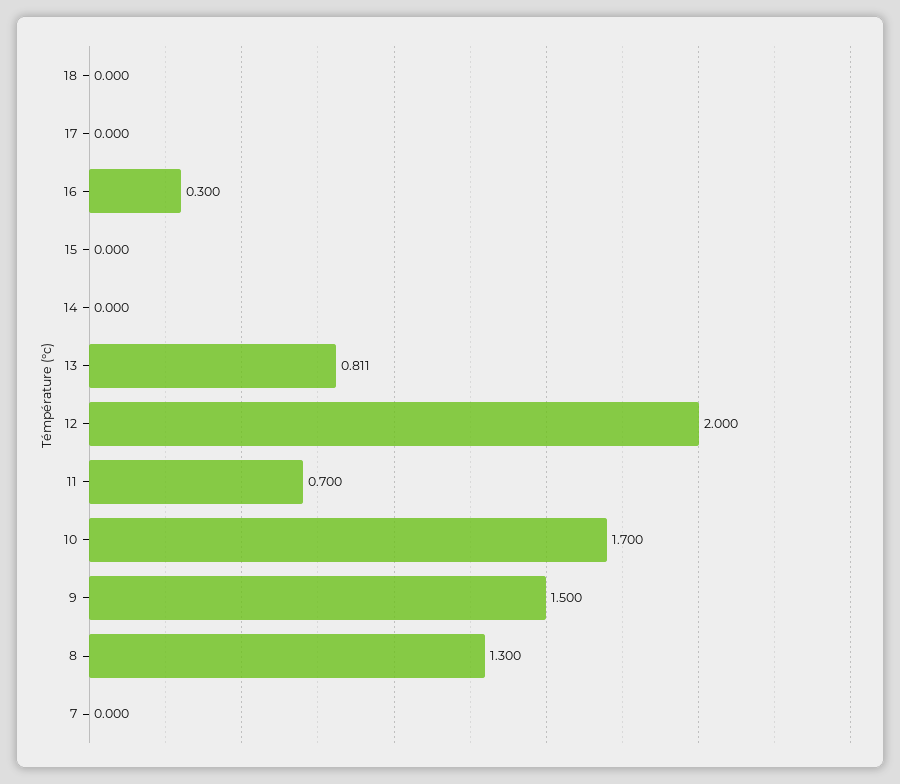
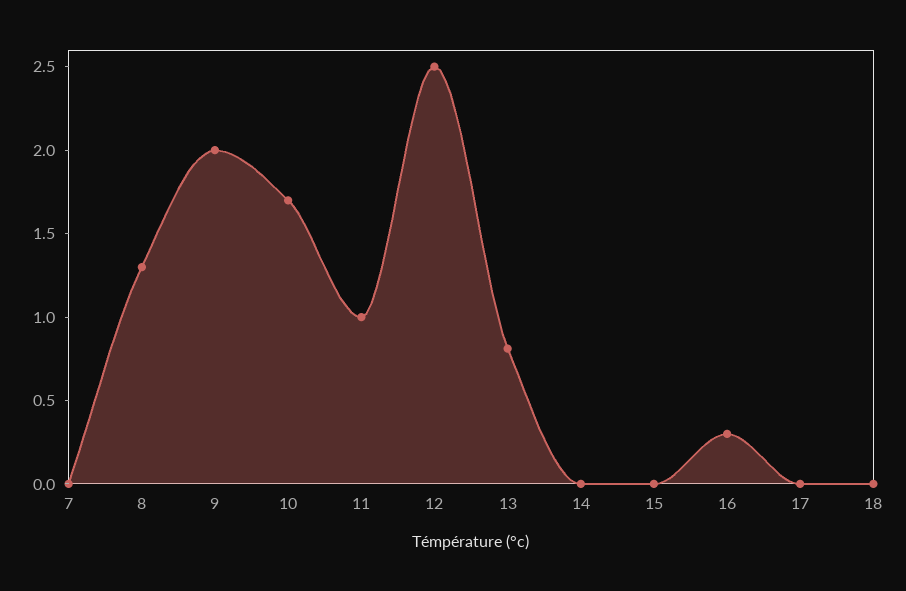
12: 2 -> 2.5
11: 0.7 -> 1
9: 1.5 -> 2

